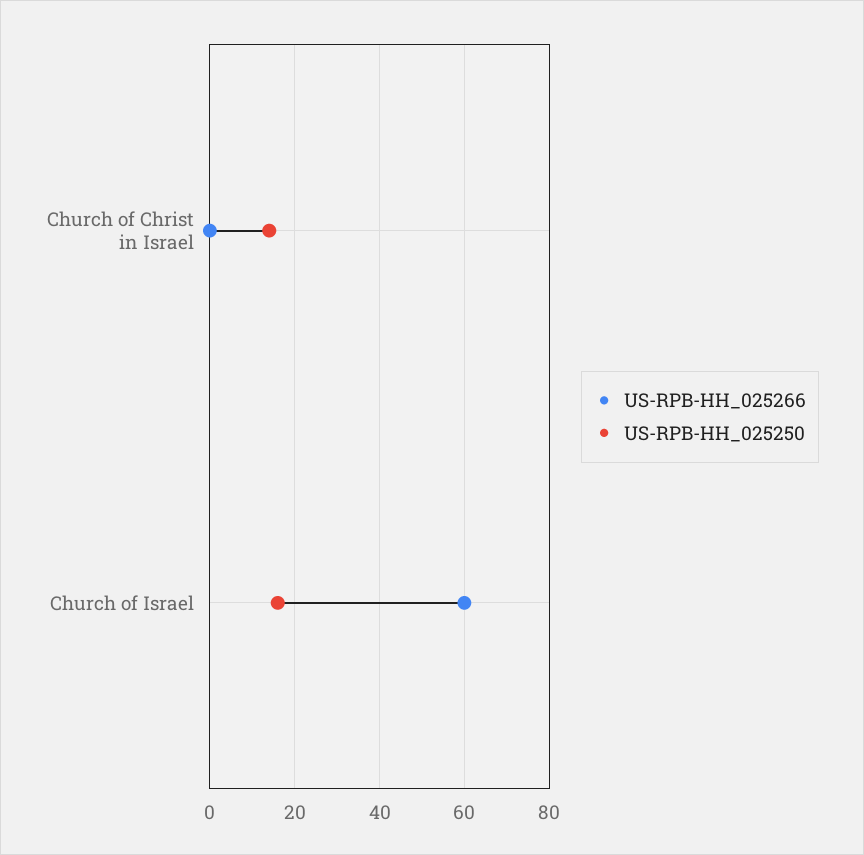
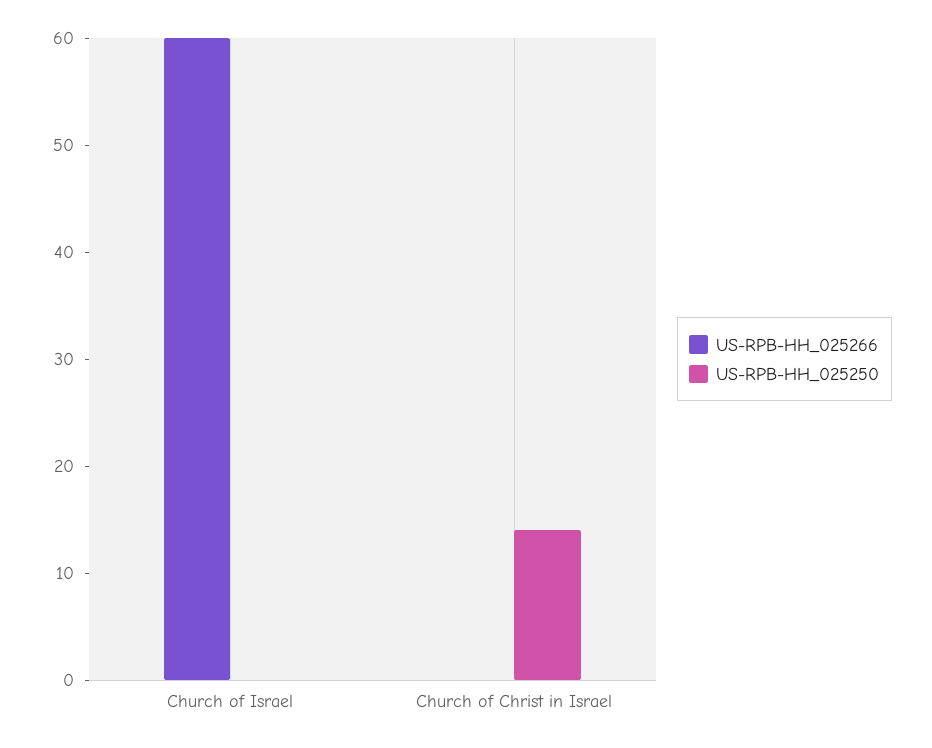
US-RPB-HH_025250, Church of Israel: 15 -> 0

